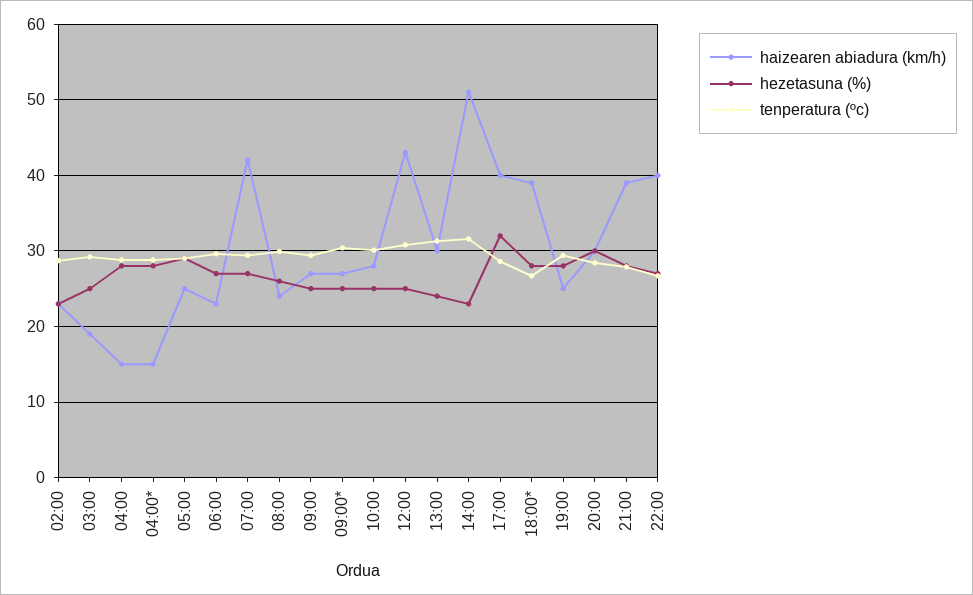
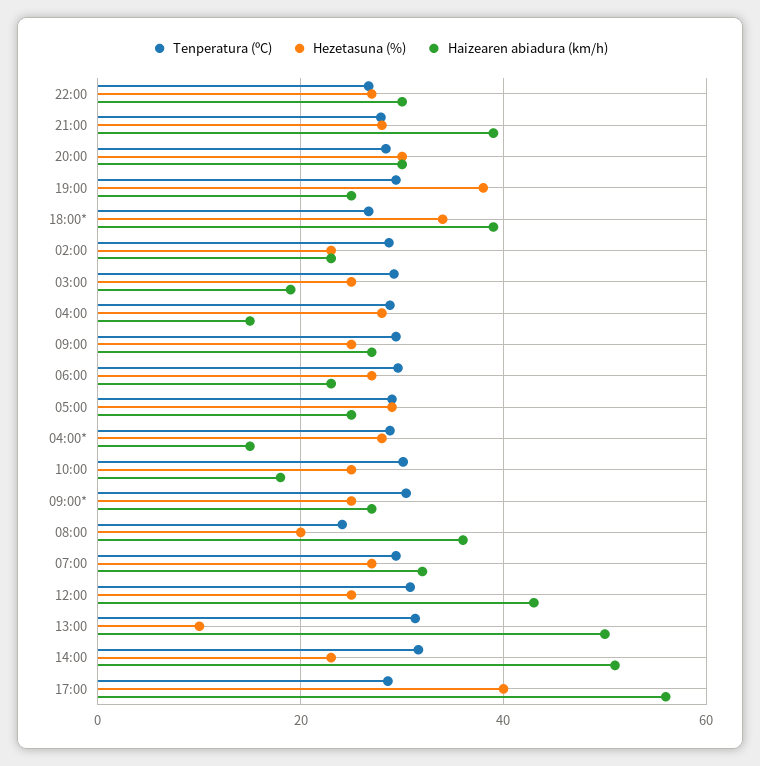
haizearen abiadura (km/h), 07:00: 42 -> 32
haizearen abiadura (km/h), 08:00: 24 -> 36
hezetasuna (%), 08:00: 26 -> 20
tenperatura (ºc), 08:00: 30 -> 24
haizearen abiadura (km/h), 10:00: 28 -> 18
haizearen abiadura (km/h), 13:00: 30 -> 50
hezetasuna (%), 13:00: 24 -> 10
haizearen abiadura (km/h), 17:00: 40 -> 56
hezetasuna (%), 17:00: 32 -> 40
hezetasuna (%), 18:00*: 28 -> 34
hezetasuna (%), 19:00: 28 -> 38
haizearen abiadura (km/h), 22:00: 40 -> 30

